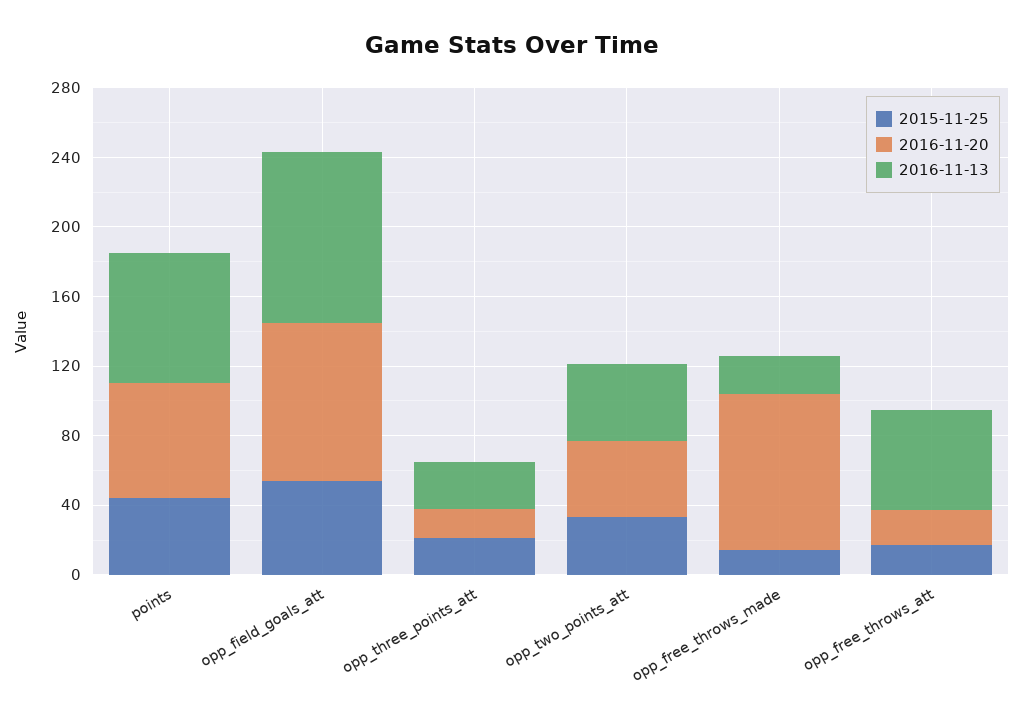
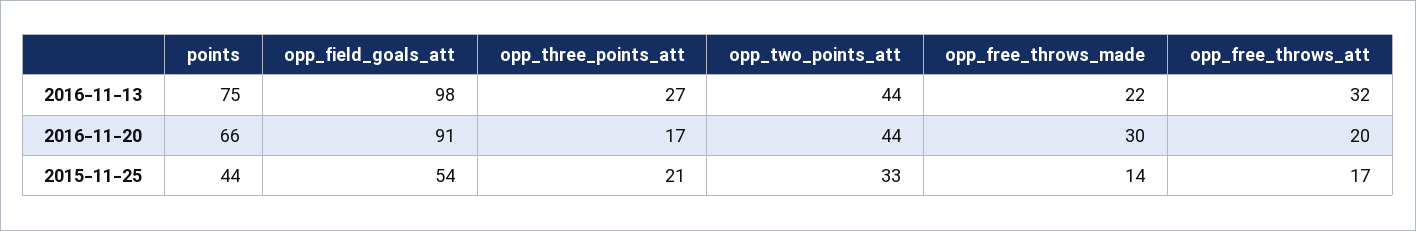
2016-11-20, opp_free_throws_made: 90 -> 30
2016-11-13, opp_free_throws_att: 60 -> 32

